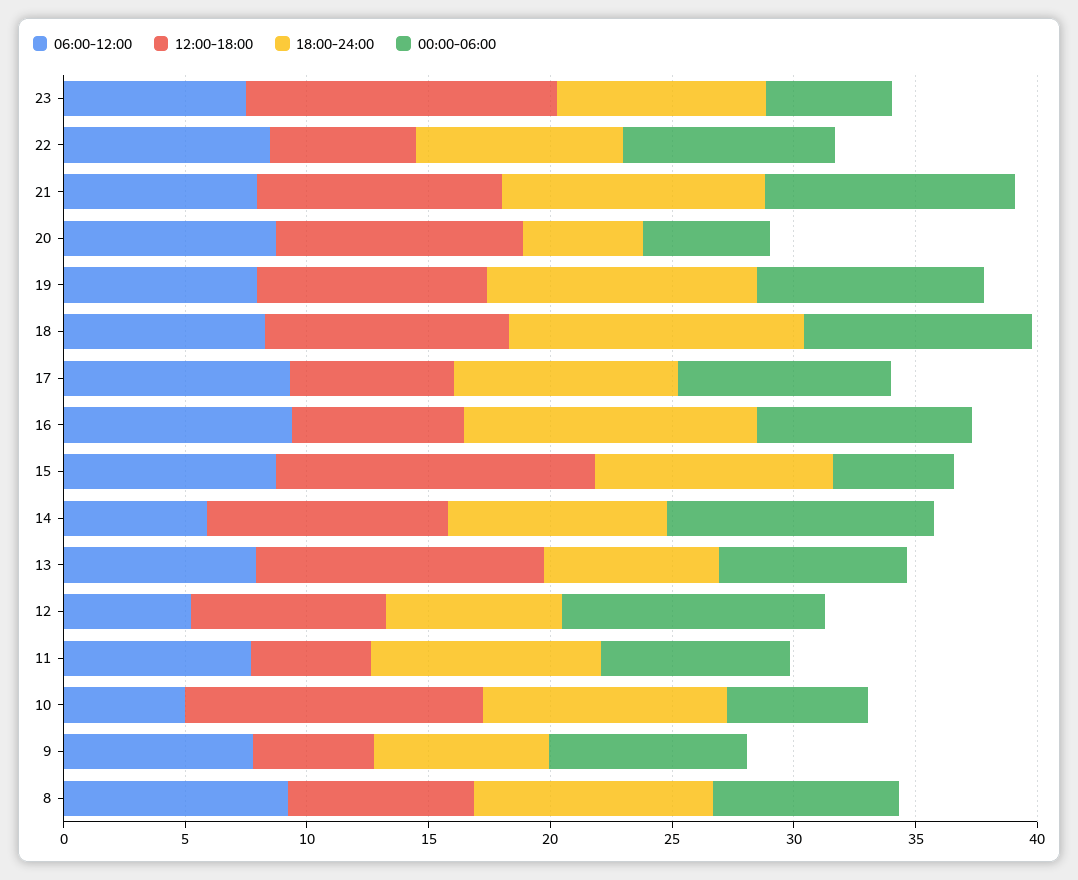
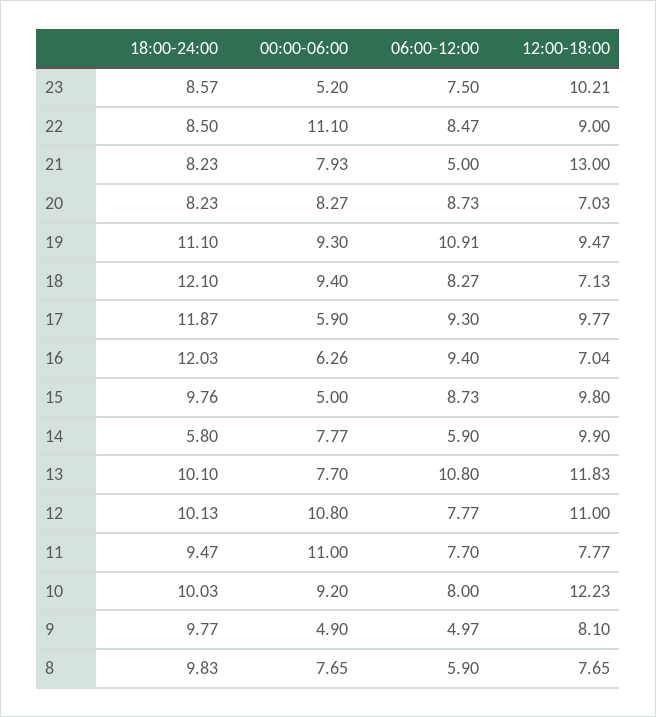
12:00-18:00, 23: 13 -> 10.21
12:00-18:00, 22: 6 -> 9
00:00-06:00, 22: 9 -> 11.1
06:00-12:00, 21: 8 -> 5
12:00-18:00, 21: 10 -> 13
18:00-24:00, 21: 11 -> 8.23
00:00-06:00, 21: 10 -> 7.93
12:00-18:00, 20: 10 -> 7.03
18:00-24:00, 20: 5 -> 8.23
00:00-06:00, 20: 5 -> 8.27
06:00-12:00, 19: 8 -> 10.91
12:00-18:00, 18: 10 -> 7.13
12:00-18:00, 17: 7 -> 9.77
18:00-24:00, 17: 9 -> 11.87
00:00-06:00, 17: 9 -> 5.9
00:00-06:00, 16: 9 -> 6.26
12:00-18:00, 15: 13 -> 9.8
18:00-24:00, 14: 9 -> 5.8
00:00-06:00, 14: 11 -> 7.77
06:00-12:00, 13: 8 -> 10.8
18:00-24:00, 13: 7 -> 10.1
06:00-12:00, 12: 5 -> 7.77
12:00-18:00, 12: 8 -> 11
18:00-24:00, 12: 7 -> 10.13
12:00-18:00, 11: 5 -> 7.77
00:00-06:00, 11: 8 -> 11
06:00-12:00, 10: 5 -> 8
00:00-06:00, 10: 6 -> 9.2
06:00-12:00, 9: 8 -> 4.97
12:00-18:00, 9: 5 -> 8.1
18:00-24:00, 9: 7 -> 9.77
00:00-06:00, 9: 8 -> 4.9
06:00-12:00, 8: 9 -> 5.9

